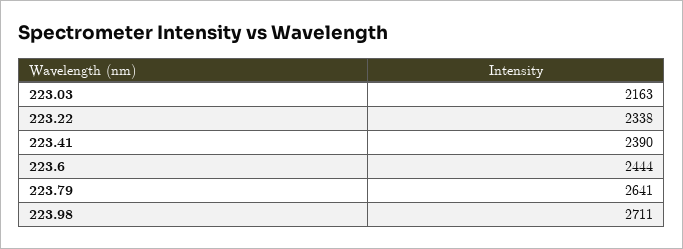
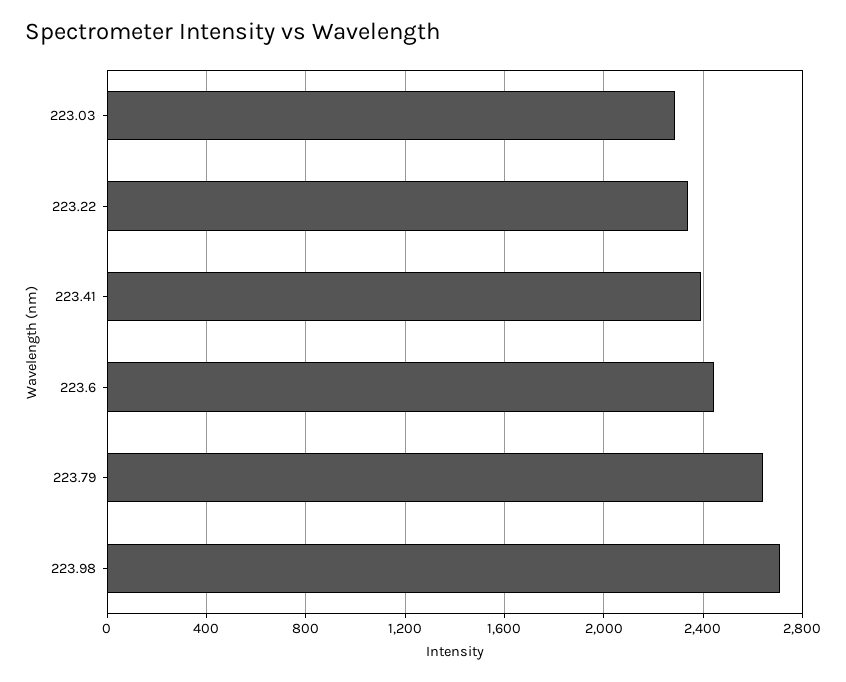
223.03: 2163 -> 2300

